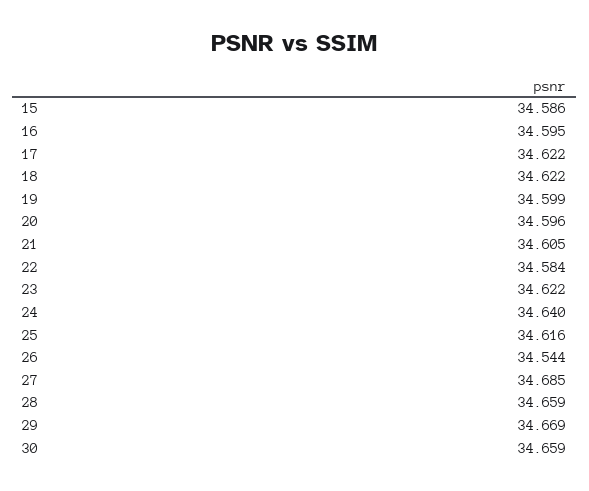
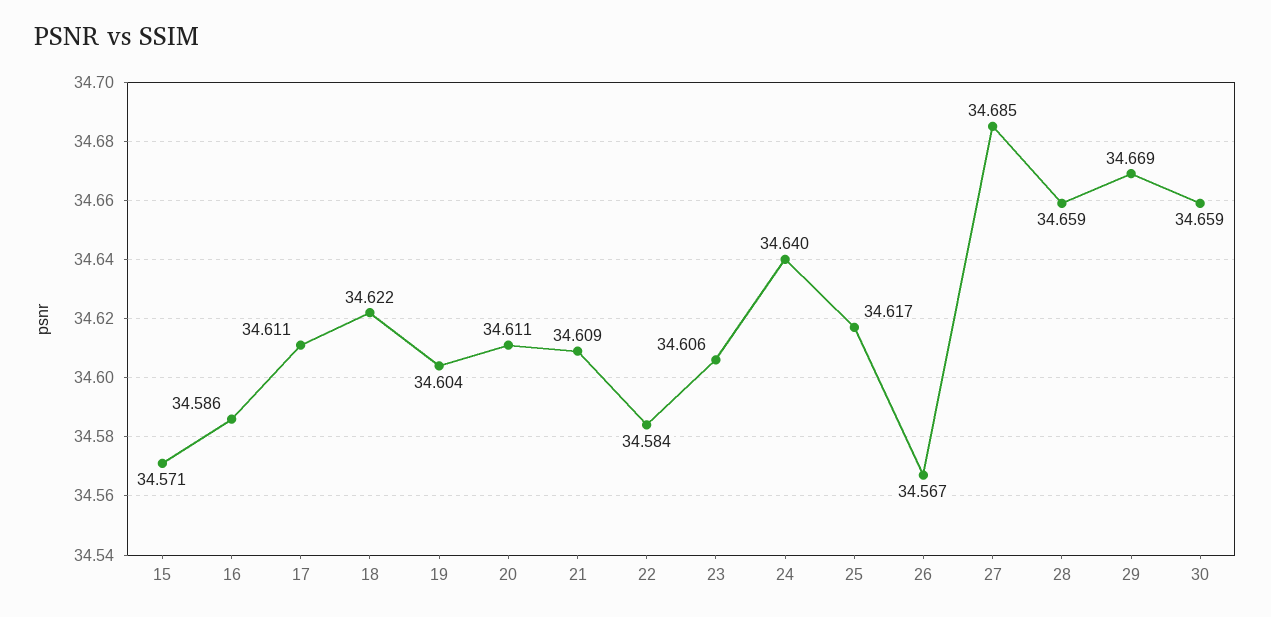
15: 34.586 -> 34.571
16: 34.595 -> 34.586
17: 34.622 -> 34.611
19: 34.599 -> 34.604
20: 34.596 -> 34.611
21: 34.605 -> 34.609
23: 34.622 -> 34.606
25: 34.616 -> 34.617
26: 34.544 -> 34.567

